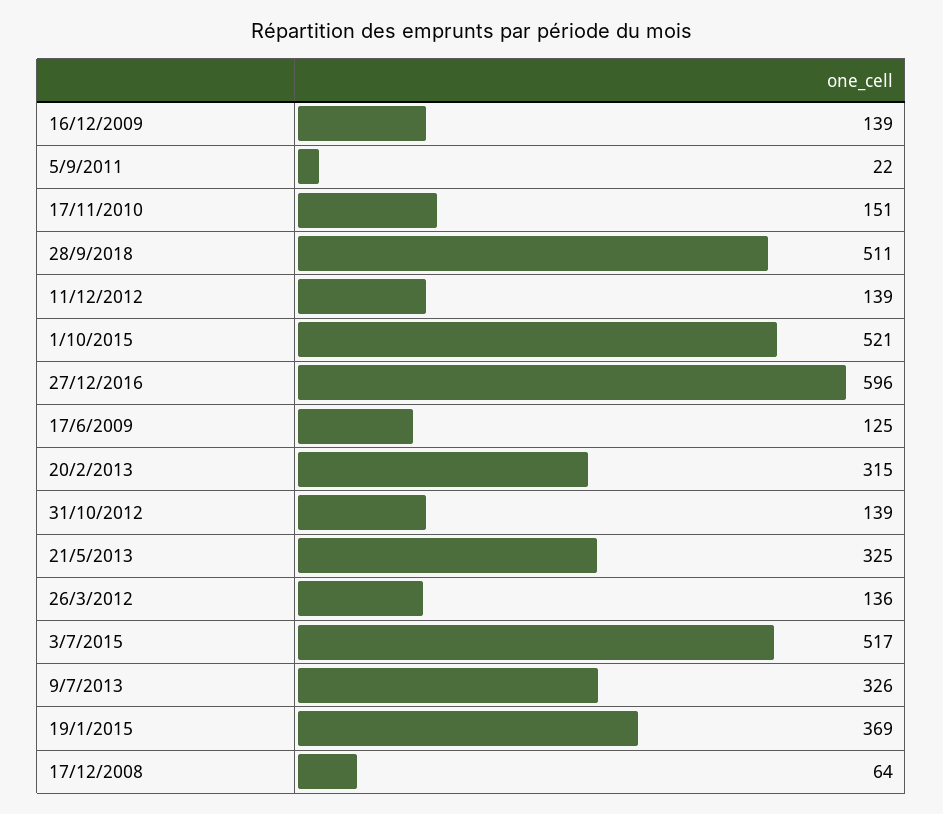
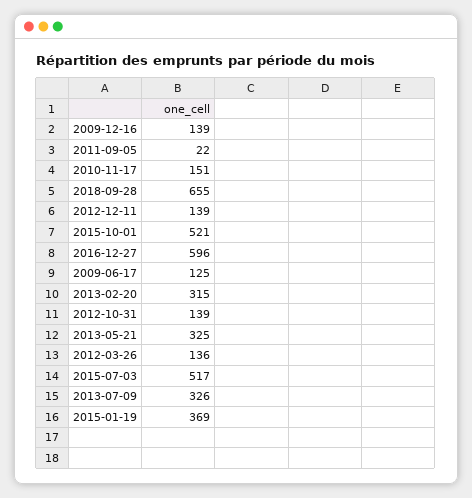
28/9/2018: 511 -> 655
17/12/2008: 64 -> none

